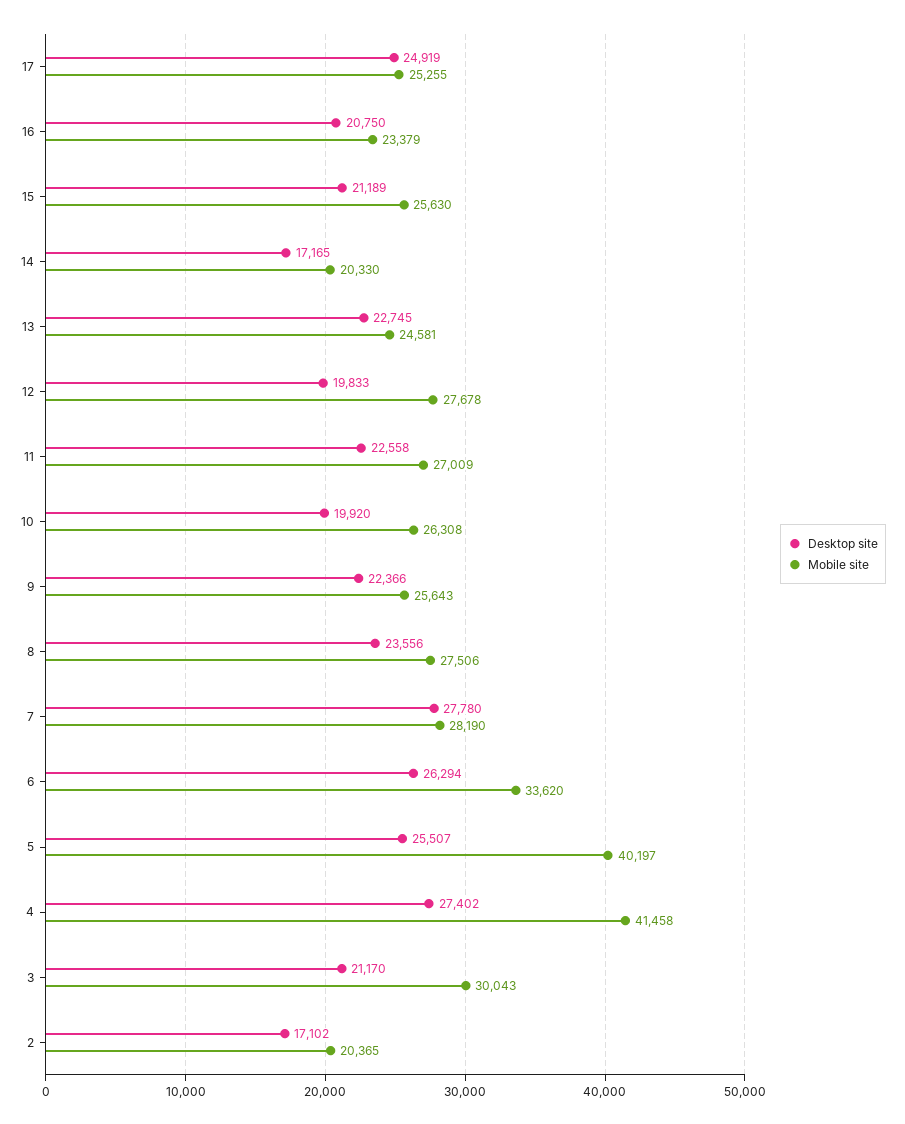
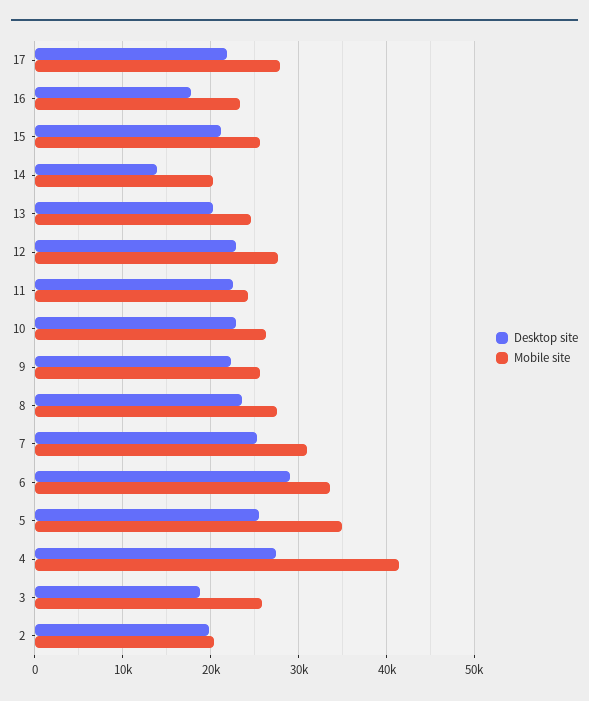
Desktop site, 17: 24919 -> 22000
Mobile site, 17: 25255 -> 28000
Desktop site, 16: 20750 -> 18000
Desktop site, 14: 17165 -> 14000
Desktop site, 13: 22745 -> 20000
Desktop site, 12: 19833 -> 23000
Mobile site, 11: 27009 -> 24000
Desktop site, 10: 19920 -> 23000
Desktop site, 7: 27780 -> 25000
Mobile site, 7: 28190 -> 31000
Desktop site, 6: 26294 -> 29000
Mobile site, 5: 40197 -> 35000
Desktop site, 3: 21170 -> 19000
Mobile site, 3: 30043 -> 26000
Desktop site, 2: 17102 -> 20000

